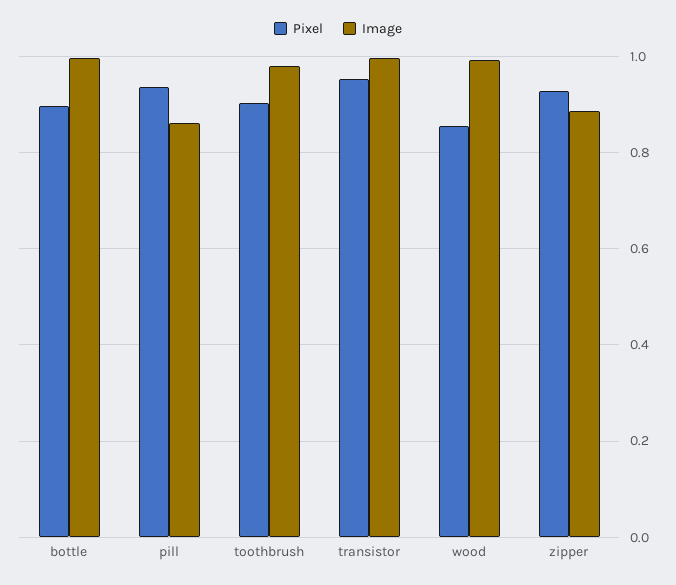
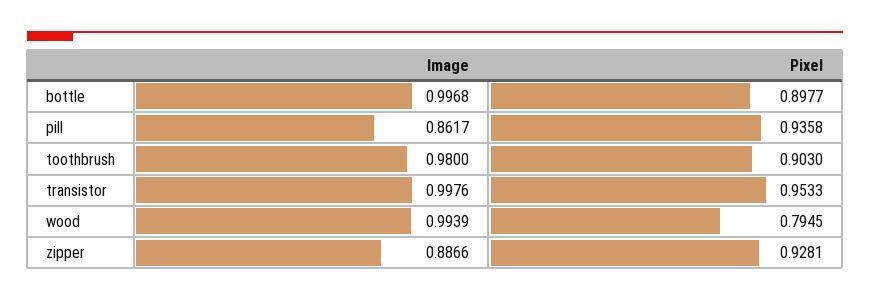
Pixel, wood: 0.86 -> 0.7945

